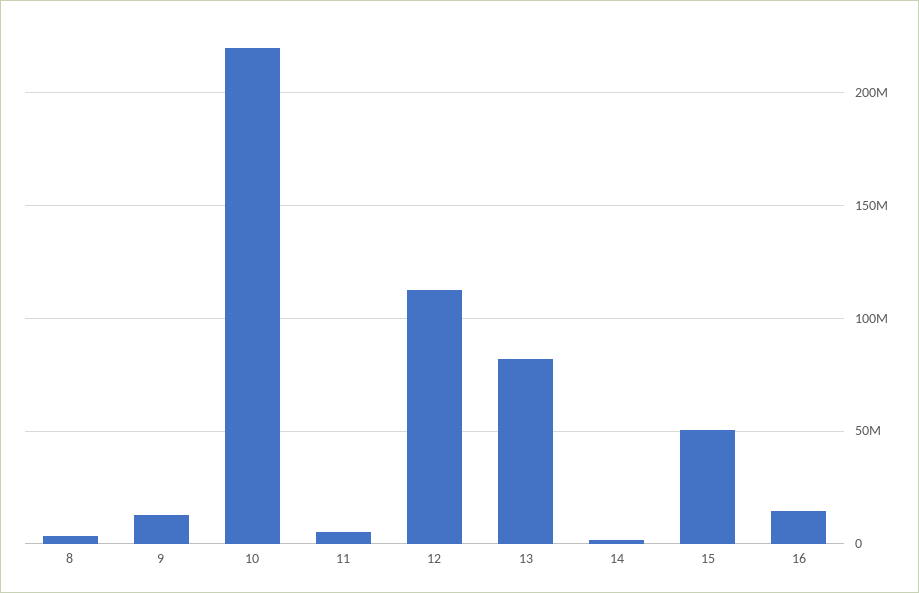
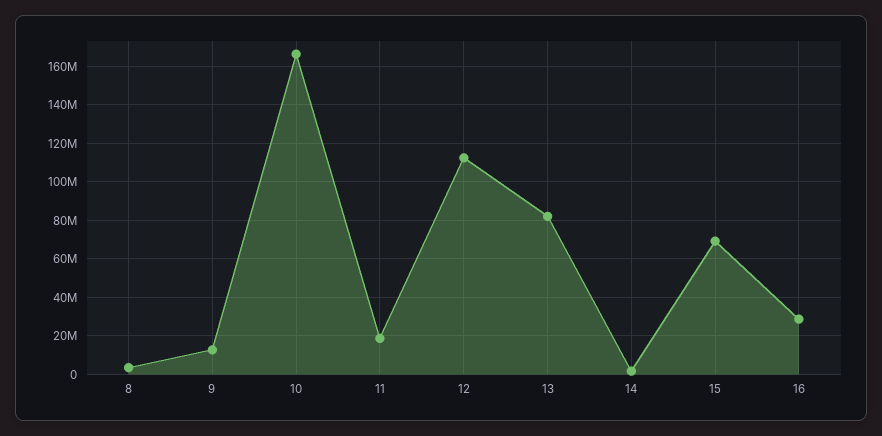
10: 220000000 -> 165000000
11: 5000000 -> 20000000
15: 50000000 -> 70000000
16: 15000000 -> 30000000

